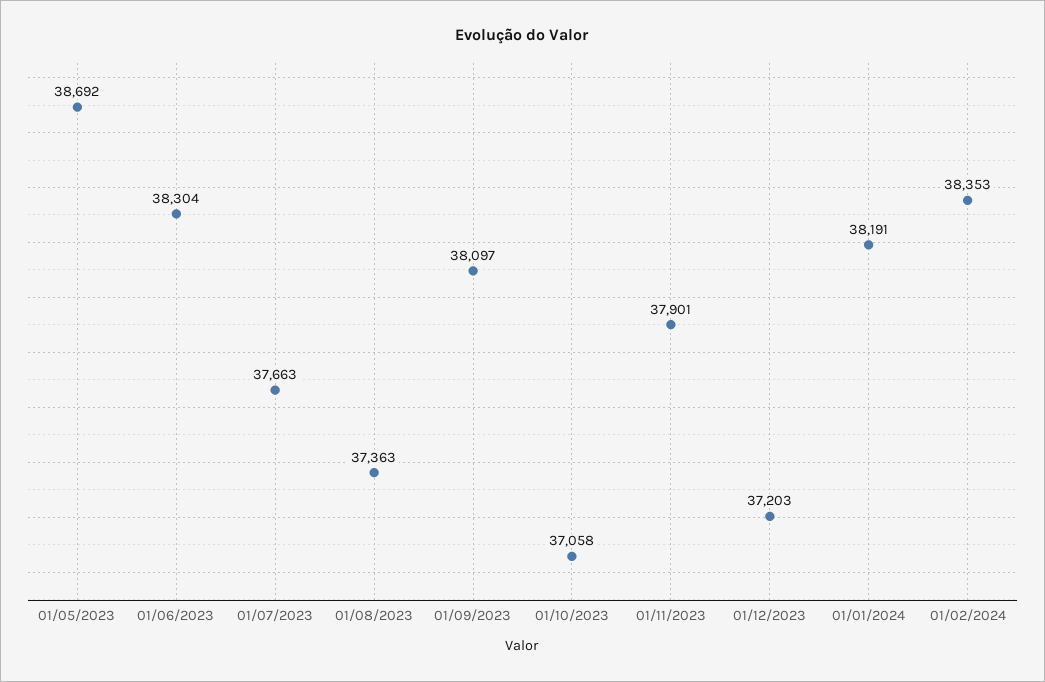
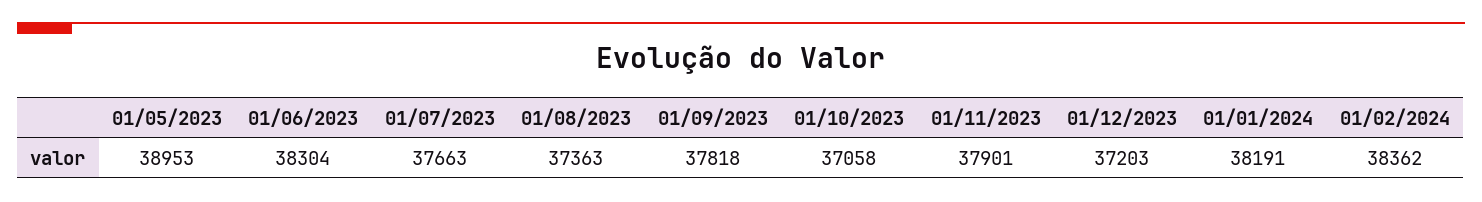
01/05/2023: 38692 -> 38953
01/09/2023: 38097 -> 37818
01/02/2024: 38353 -> 38362

